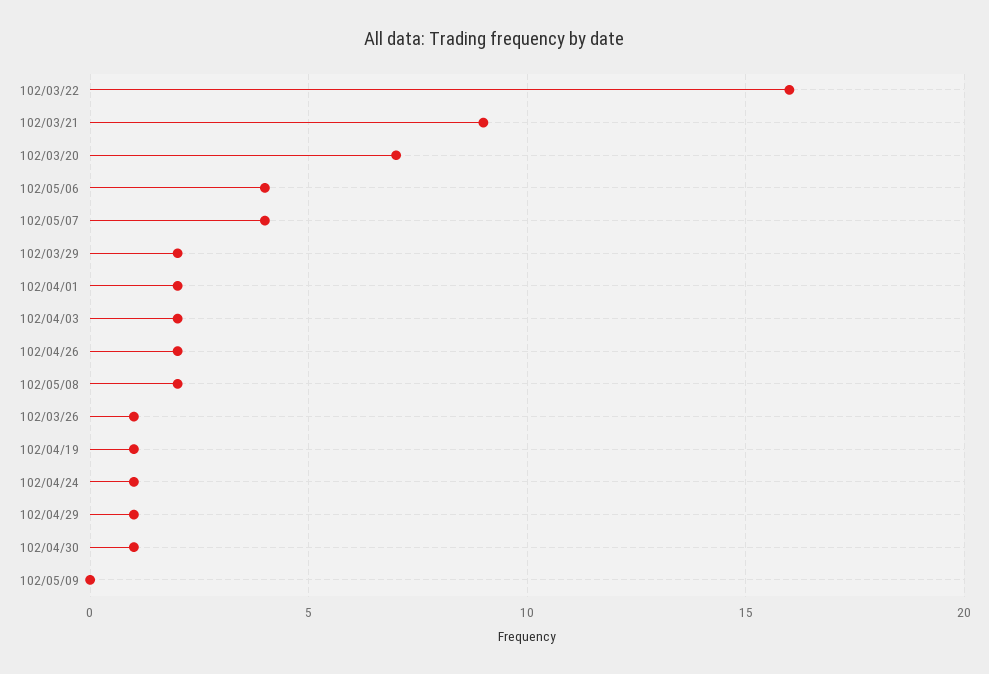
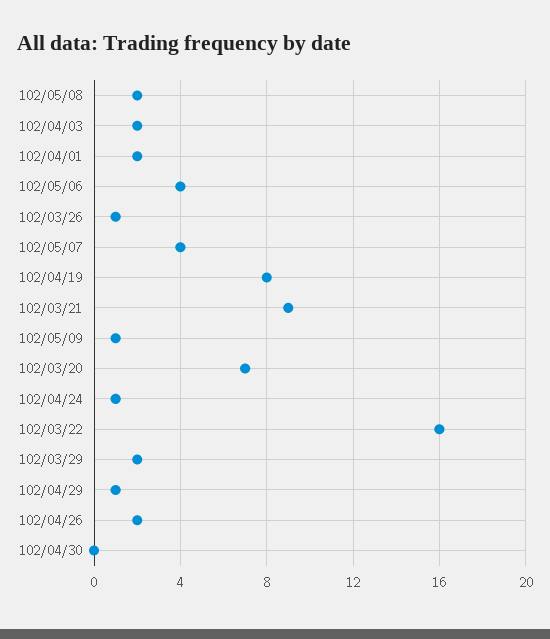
102/04/19: 1 -> 8
102/04/30: 1 -> 0
102/05/09: 0 -> 1

